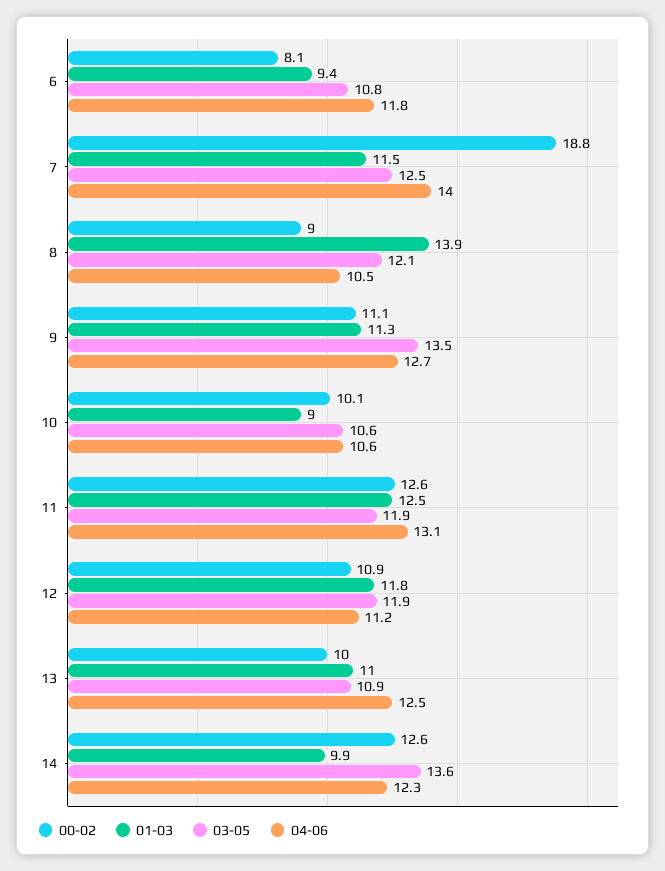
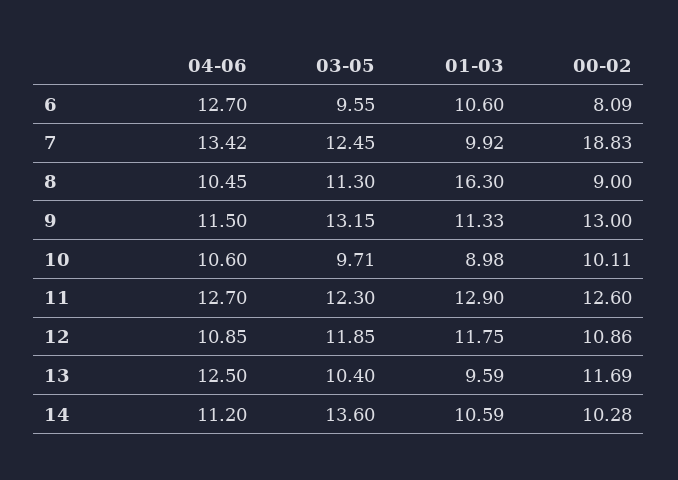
01-03, 6: 9.4 -> 10.6
03-05, 6: 10.8 -> 9.55
04-06, 6: 11.8 -> 12.7
01-03, 7: 11.5 -> 9.92
04-06, 7: 14 -> 13.42
01-03, 8: 13.9 -> 16.3
03-05, 8: 12.1 -> 11.3
00-02, 9: 11.1 -> 13
03-05, 9: 13.5 -> 13.15
04-06, 9: 12.7 -> 11.5
03-05, 10: 10.6 -> 9.71
01-03, 11: 12.5 -> 12.9
03-05, 11: 11.9 -> 12.3
04-06, 11: 13.1 -> 12.7
04-06, 12: 11.2 -> 10.85
00-02, 13: 10 -> 11.69
01-03, 13: 11 -> 9.59
03-05, 13: 10.9 -> 10.4
00-02, 14: 12.6 -> 10.28
01-03, 14: 9.9 -> 10.59
04-06, 14: 12.3 -> 11.2

